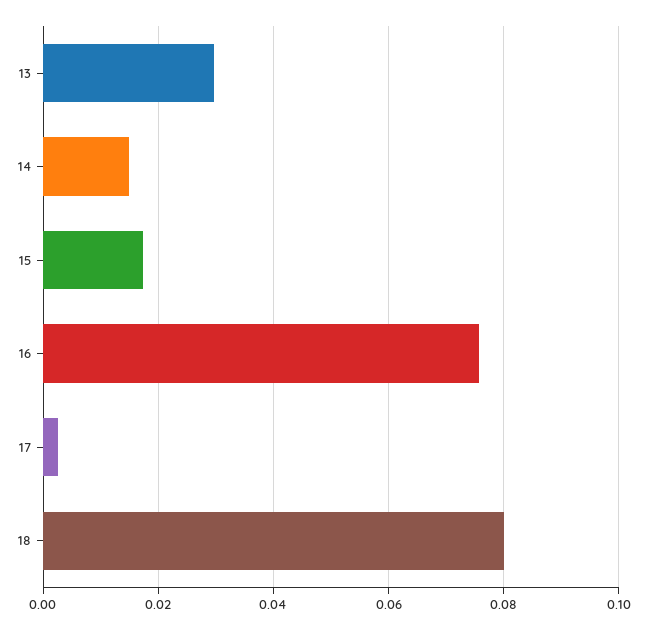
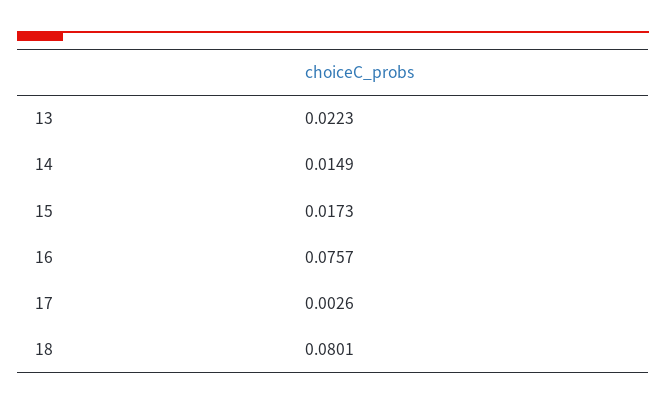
13: 0.03 -> 0.0223

